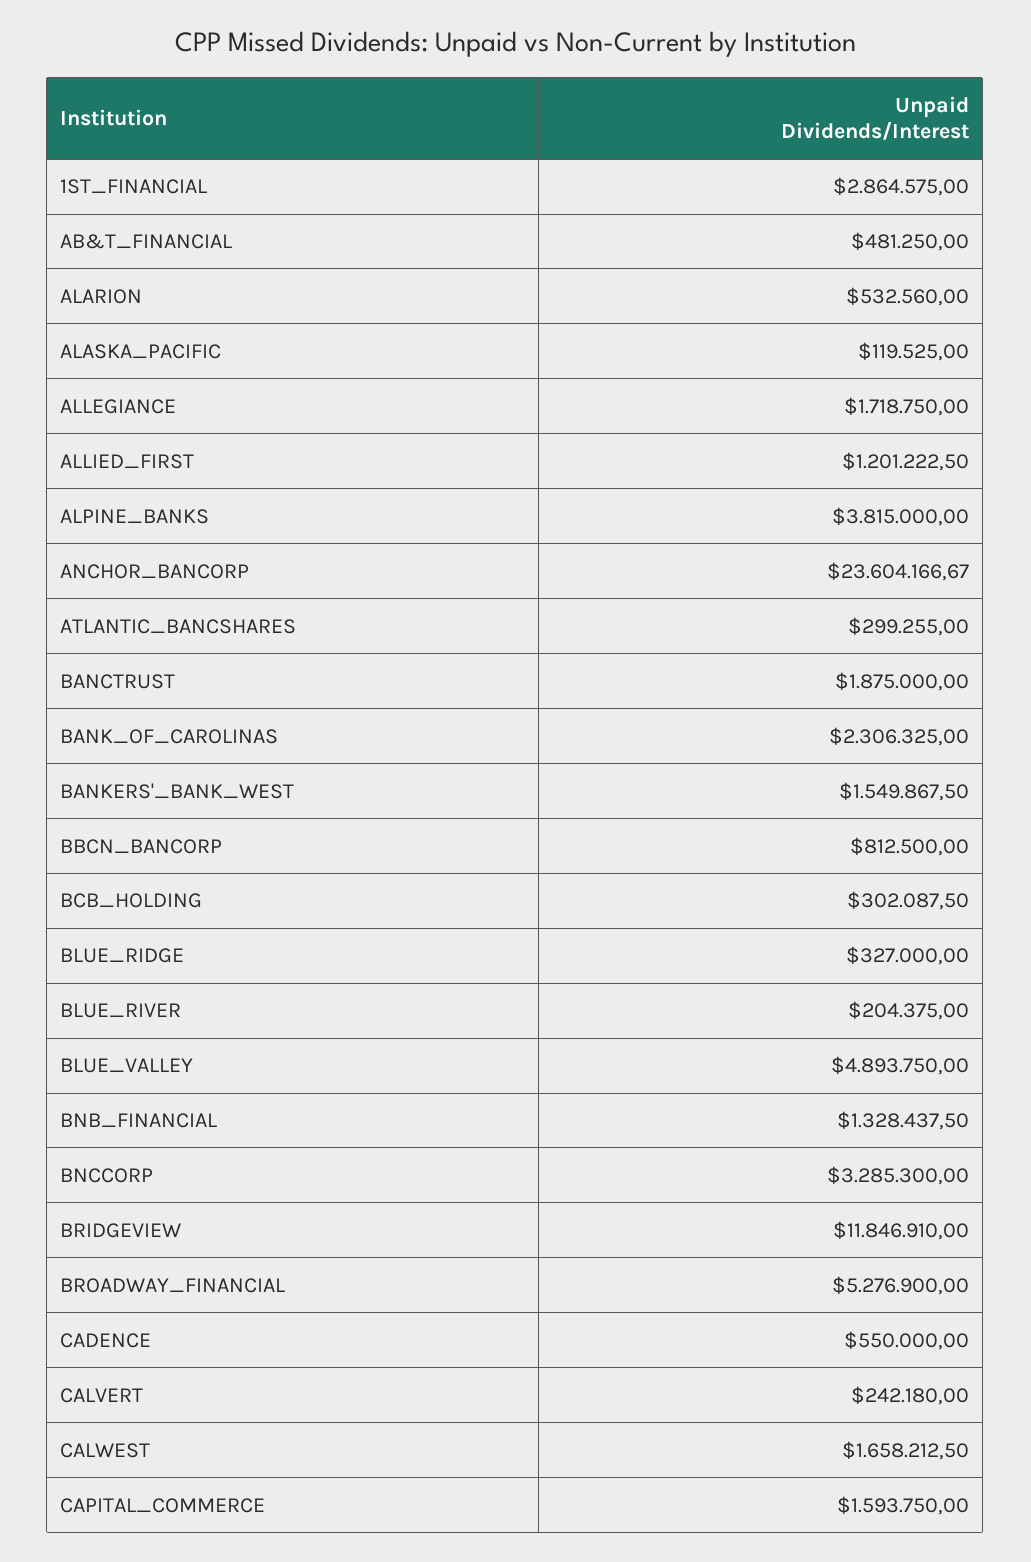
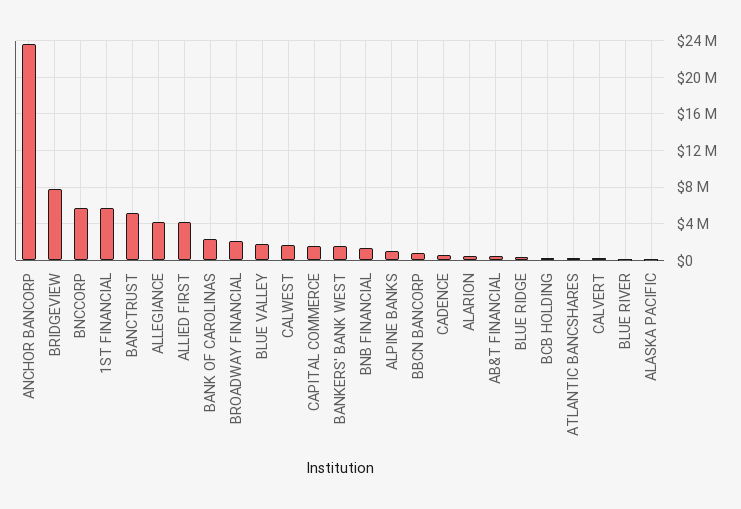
1ST_FINANCIAL: 2864575 -> 6000000
ALLEGIANCE: 1718750 -> 4000000
ALLIED_FIRST: 1201222.5 -> 4000000
ALPINE_BANKS: 3815000 -> 1000000
BANCTRUST: 1875000 -> 5000000
BLUE_VALLEY: 4893750 -> 2000000
BNCCORP: 3285300 -> 6000000
BRIDGEVIEW: 11846910 -> 8000000
BROADWAY_FINANCIAL: 5276900 -> 2000000

